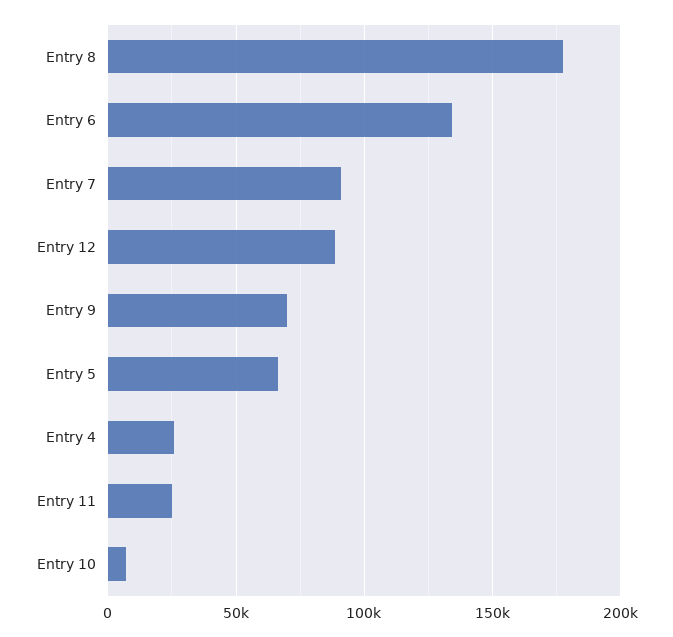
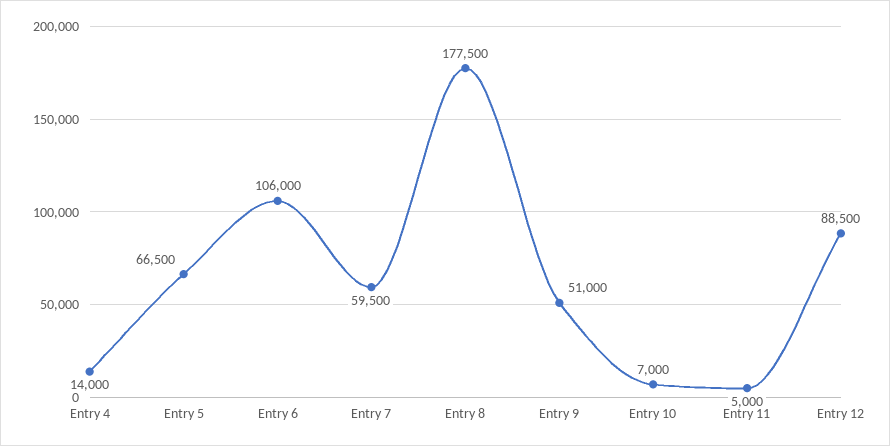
Entry 6: 135000 -> 106000
Entry 7: 90000 -> 59500
Entry 9: 70000 -> 51000
Entry 4: 25000 -> 14000
Entry 11: 25000 -> 5000

